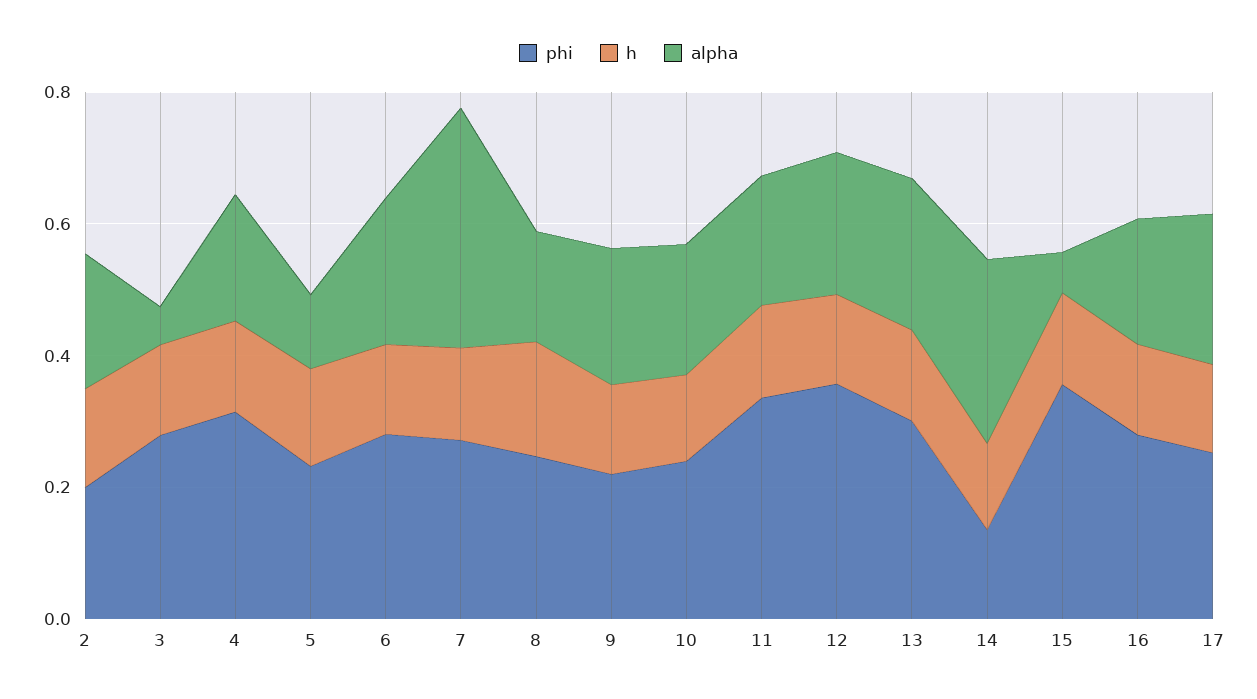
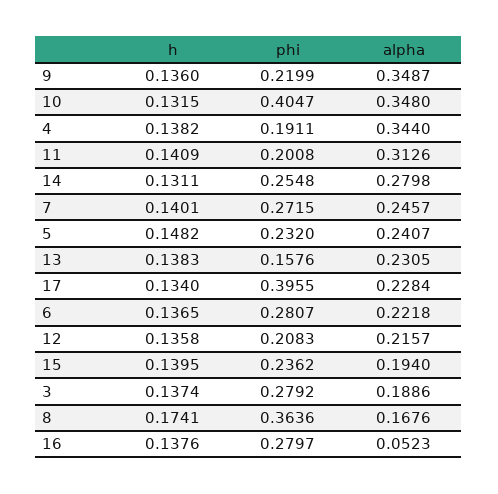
phi, 2: 0.2 -> none
h, 2: 0.15 -> none
alpha, 2: 0.2 -> none
alpha, 3: 0.05 -> 0.1886
phi, 4: 0.3 -> 0.1911
alpha, 4: 0.2 -> 0.344
alpha, 5: 0.1 -> 0.2407
alpha, 7: 0.35 -> 0.2457
phi, 8: 0.25 -> 0.3636
alpha, 9: 0.2 -> 0.3487
phi, 10: 0.25 -> 0.4047
alpha, 10: 0.2 -> 0.348
phi, 11: 0.35 -> 0.2008
alpha, 11: 0.2 -> 0.3126
phi, 12: 0.35 -> 0.2083
phi, 13: 0.3 -> 0.1576
phi, 14: 0.15 -> 0.2548
phi, 15: 0.35 -> 0.2362
alpha, 15: 0.05 -> 0.194
alpha, 16: 0.2 -> 0.0523
phi, 17: 0.25 -> 0.3955

